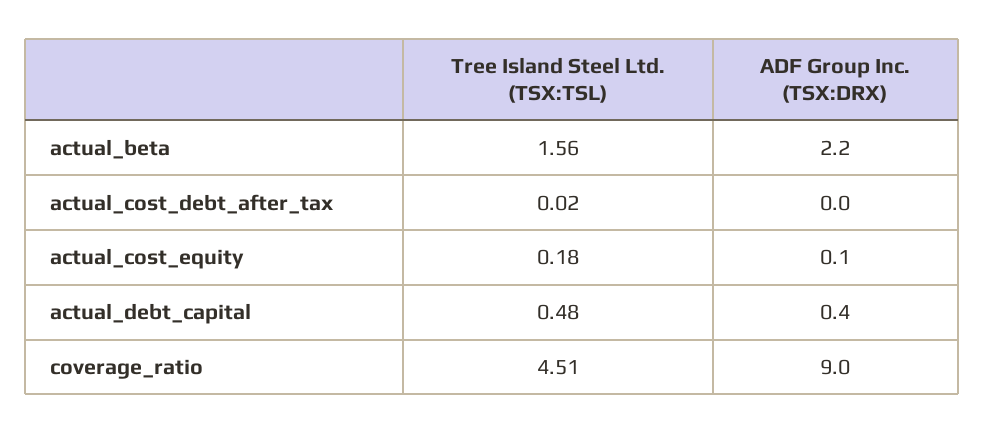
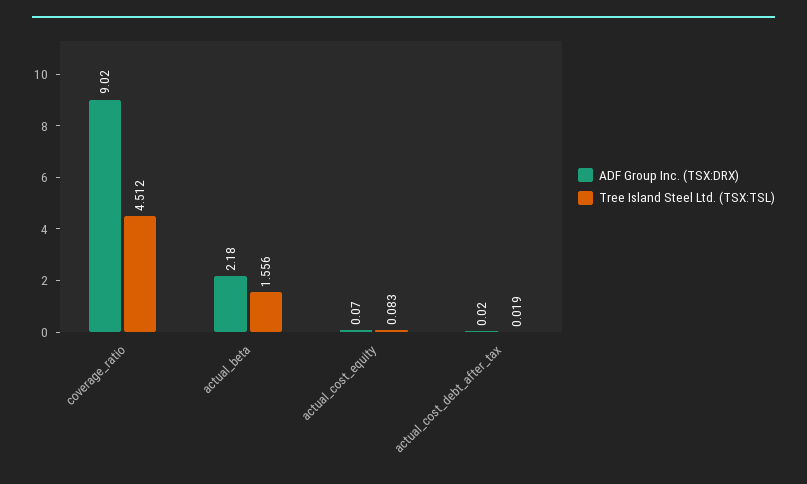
Tree Island Steel Ltd. (TSX:TSL), actual_cost_equity: 0.18 -> 0.083
Tree Island Steel Ltd. (TSX:TSL), actual_debt_capital: 0.48 -> none
ADF Group Inc. (TSX:DRX), actual_debt_capital: 0.4 -> none

